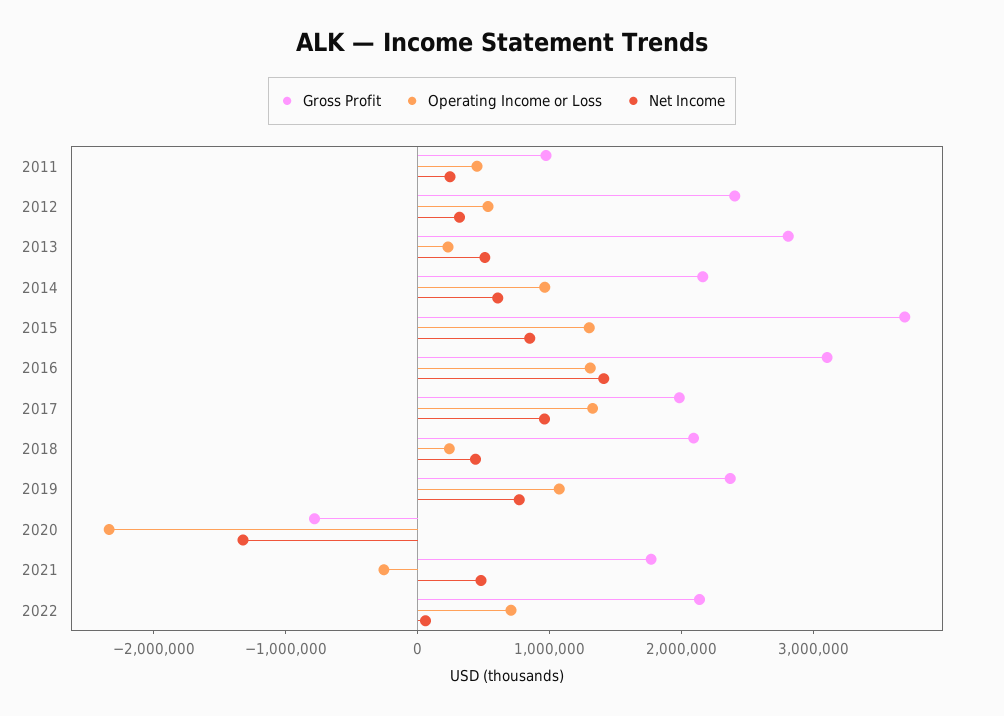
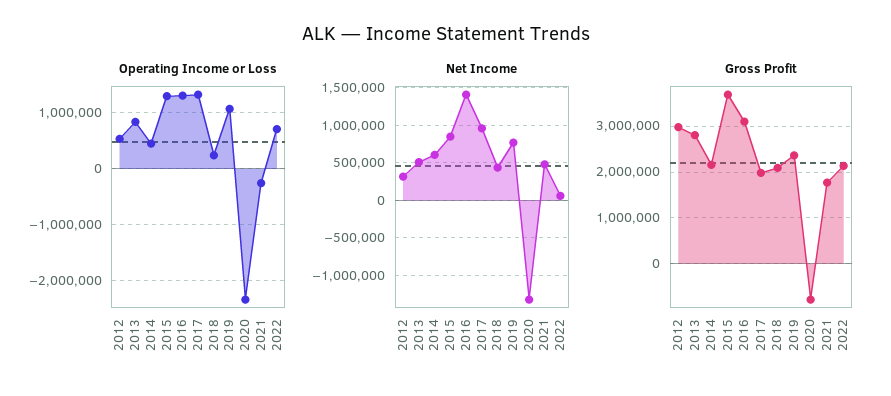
Gross Profit, 2011: 1000000 -> none
Operating Income or Loss, 2011: 400000 -> none
Net Income, 2011: 200000 -> none
Gross Profit, 2012: 2400000 -> 3000000
Operating Income or Loss, 2013: 200000 -> 800000
Operating Income or Loss, 2014: 1000000 -> 400000

